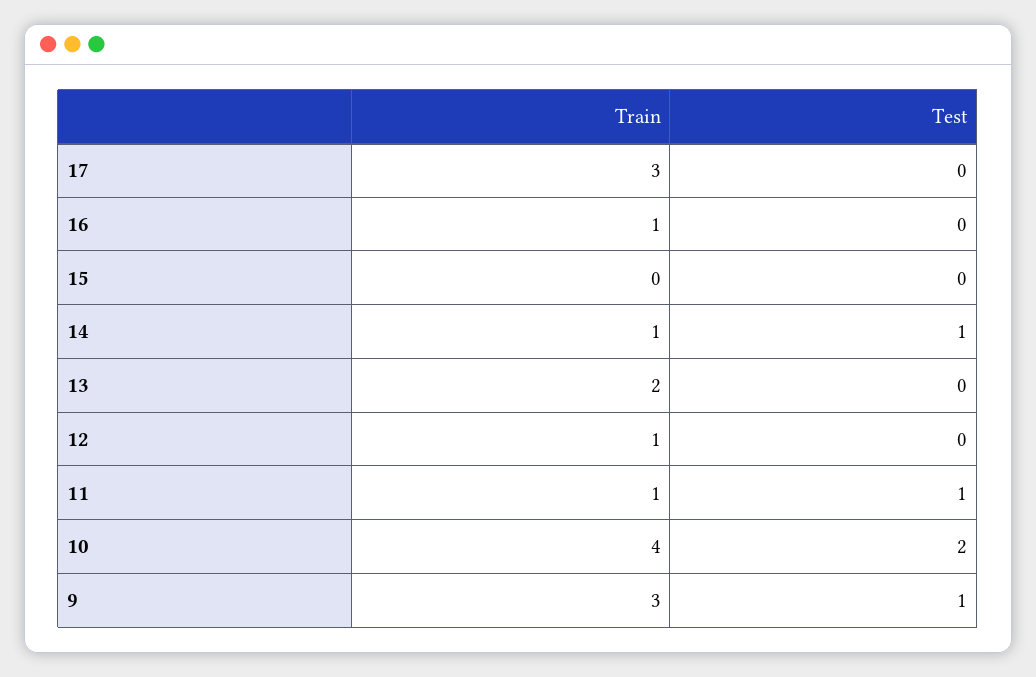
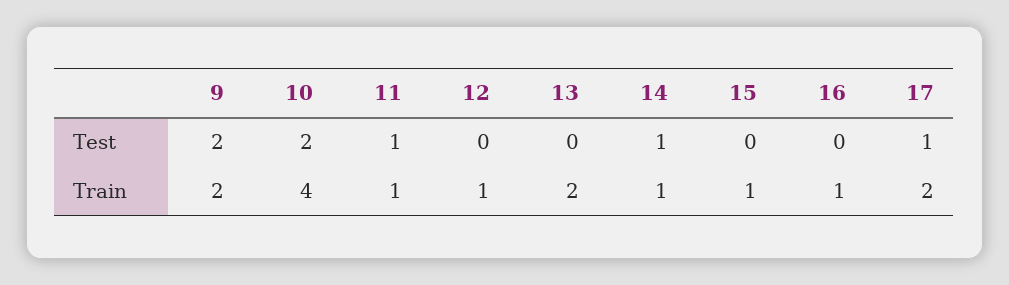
Train, 17: 3 -> 2
Test, 17: 0 -> 1
Train, 15: 0 -> 1
Train, 9: 3 -> 2
Test, 9: 1 -> 2

